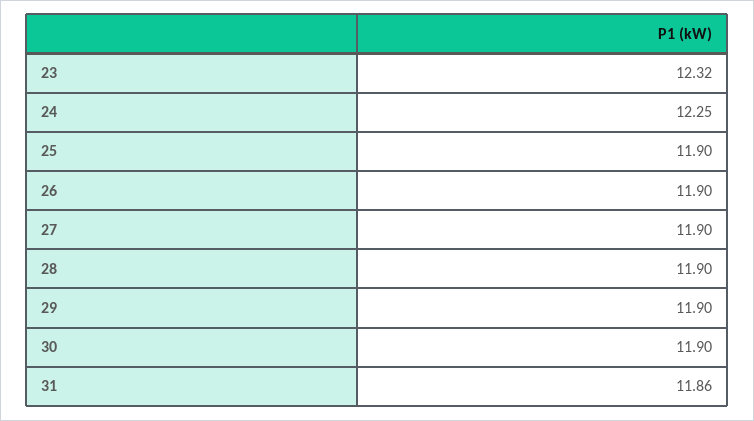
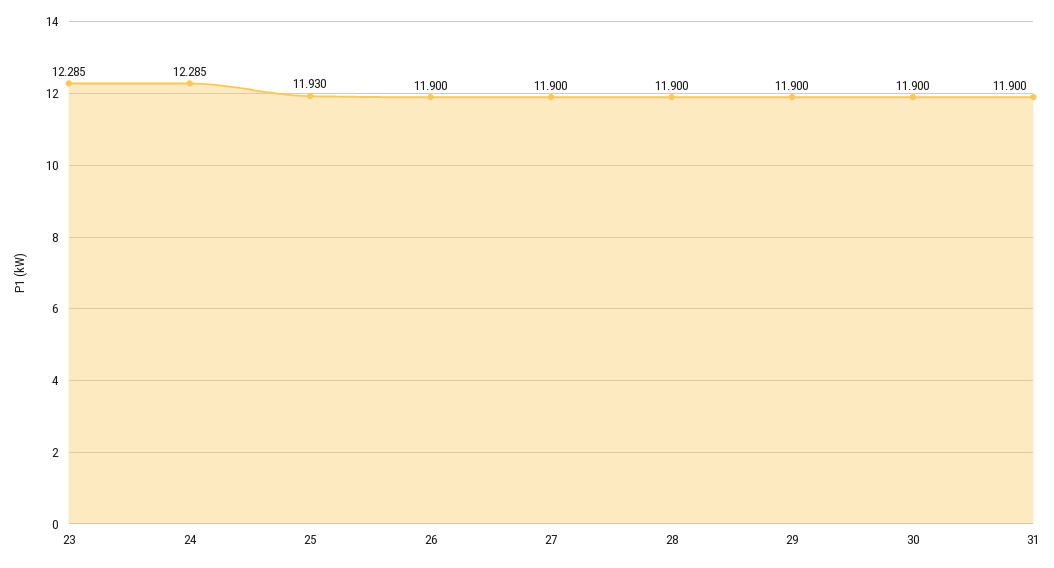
23: 12.32 -> 12.285
24: 12.25 -> 12.285
25: 11.9 -> 11.93
31: 11.86 -> 11.9

